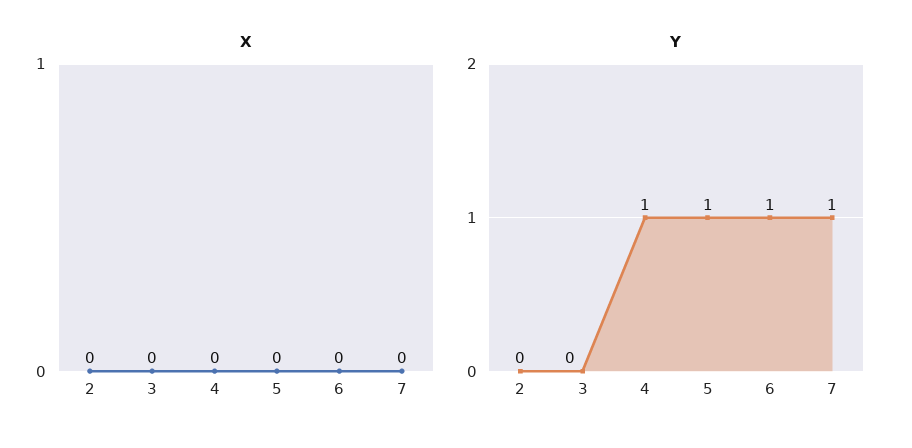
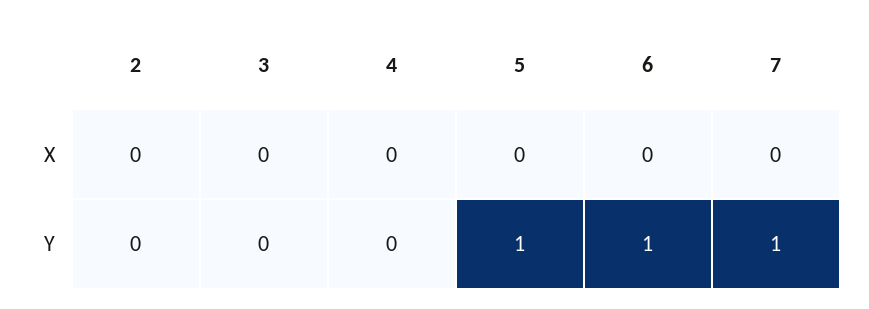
Y, 4: 1 -> 0

